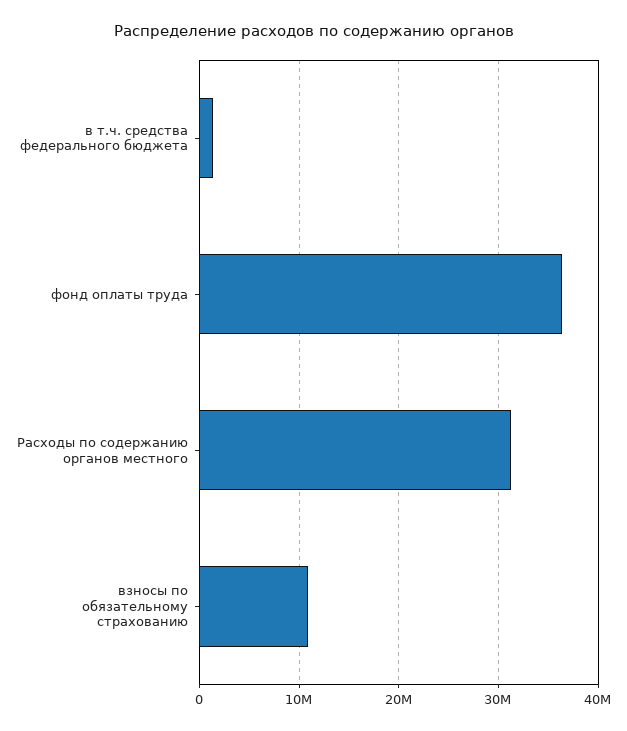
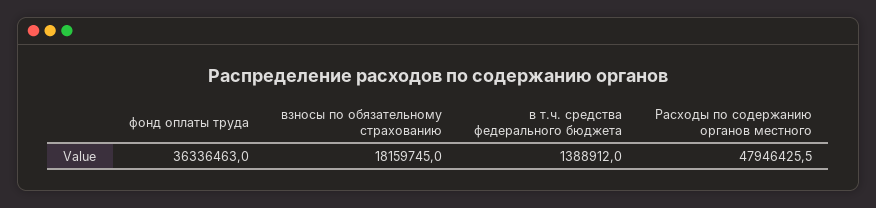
Расходы по содержанию органов местного: 31000000 -> 47946425.5
взносы по обязательному страхованию: 11000000 -> 18159745

